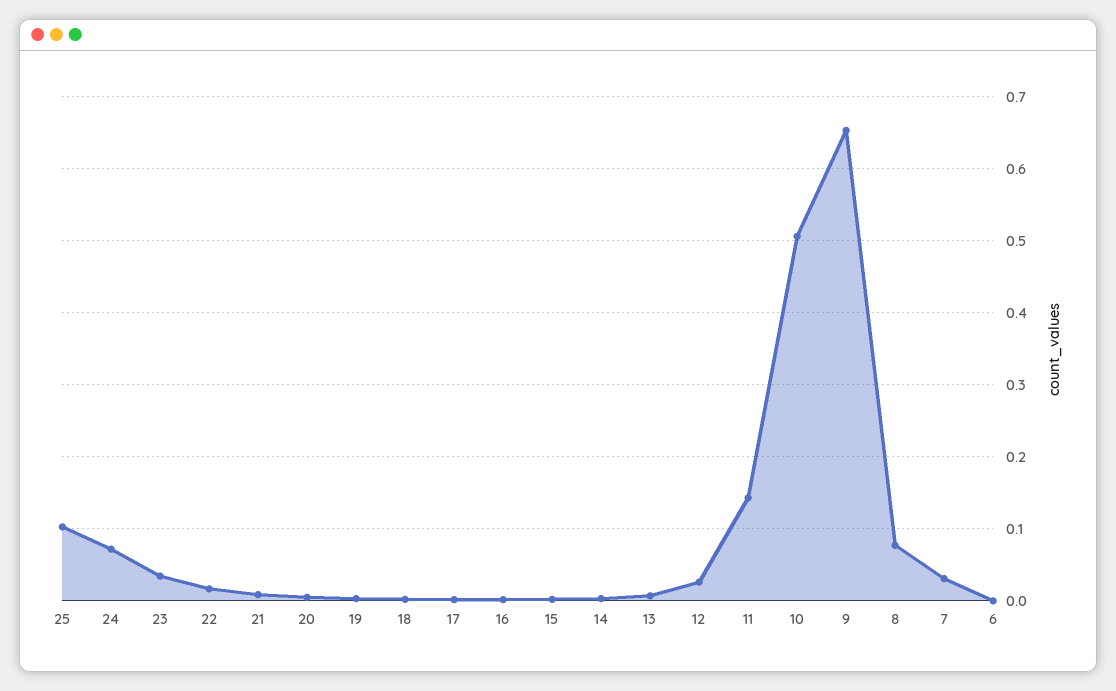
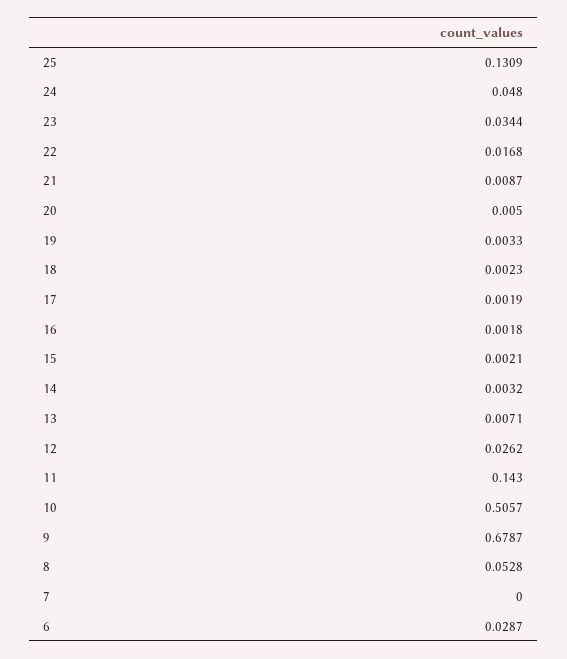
25: 0.1 -> 0.1309
24: 0.07 -> 0.048
9: 0.65 -> 0.6787
8: 0.08 -> 0.0528
7: 0.03 -> 0
6: 0 -> 0.0287

